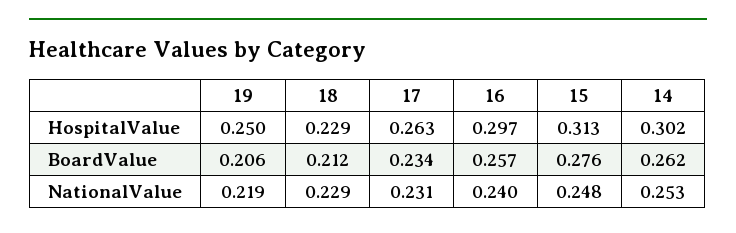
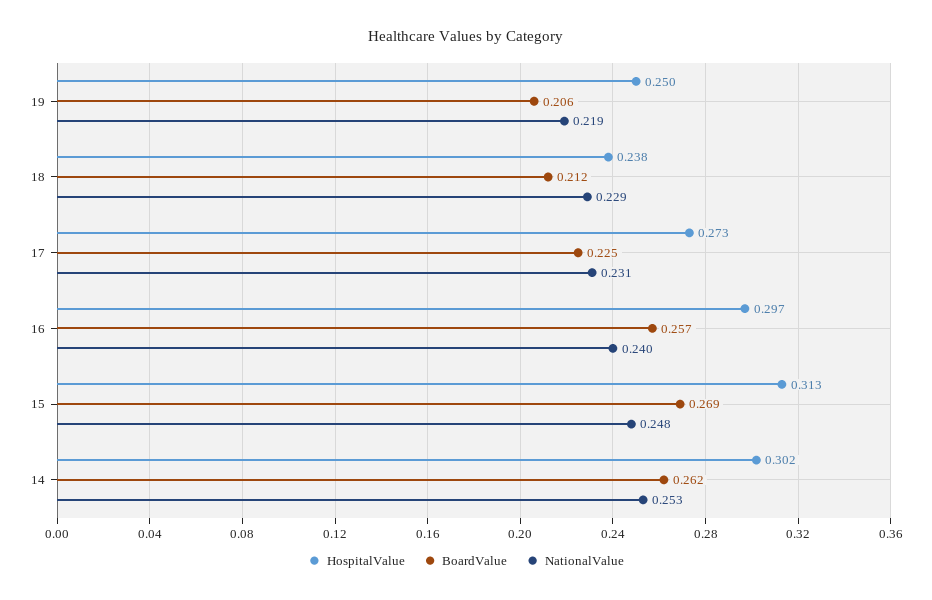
HospitalValue, 18: 0.229 -> 0.238
HospitalValue, 17: 0.263 -> 0.273
BoardValue, 17: 0.234 -> 0.225
BoardValue, 15: 0.276 -> 0.269

